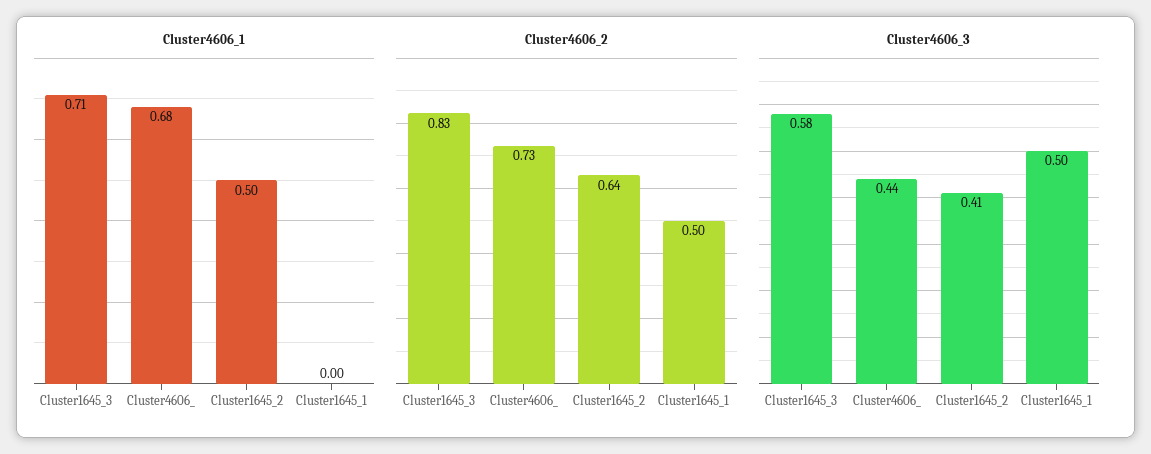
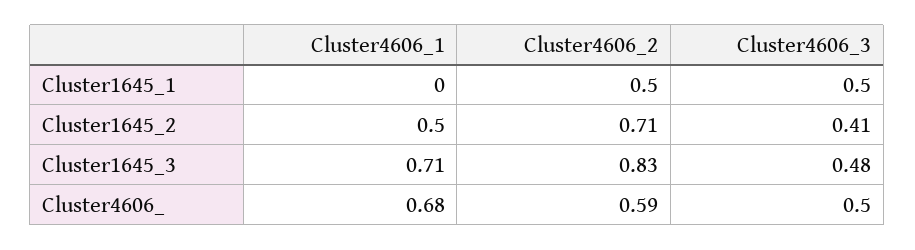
Cluster4606_2, Cluster4606_: 0.73 -> 0.59
Cluster4606_2, Cluster1645_2: 0.64 -> 0.71
Cluster4606_3, Cluster1645_3: 0.58 -> 0.48
Cluster4606_3, Cluster4606_: 0.44 -> 0.5

